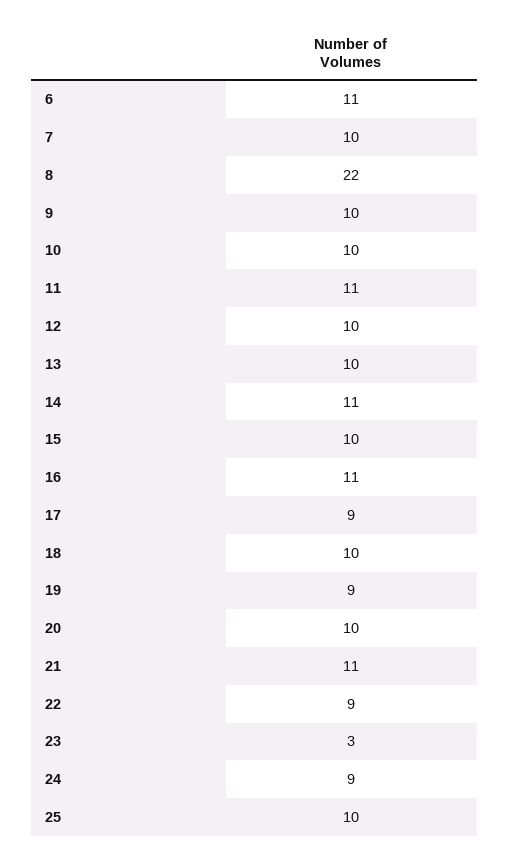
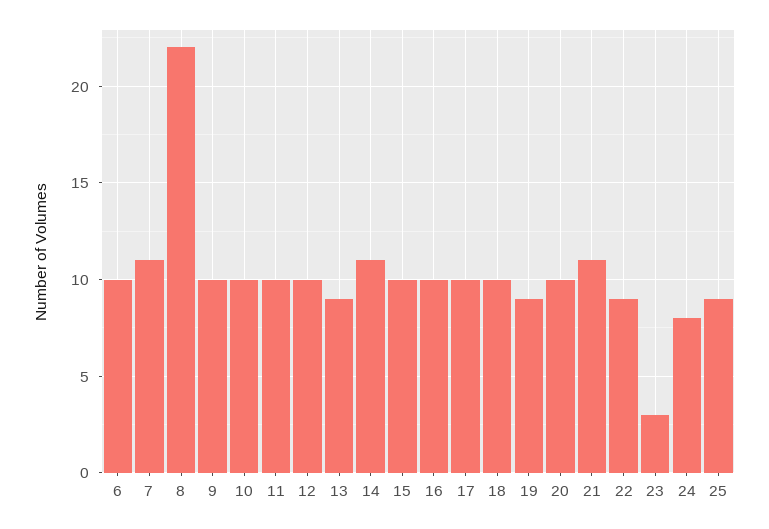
6: 11 -> 10
7: 10 -> 11
11: 11 -> 10
13: 10 -> 9
16: 11 -> 10
17: 9 -> 10
24: 9 -> 8
25: 10 -> 9

